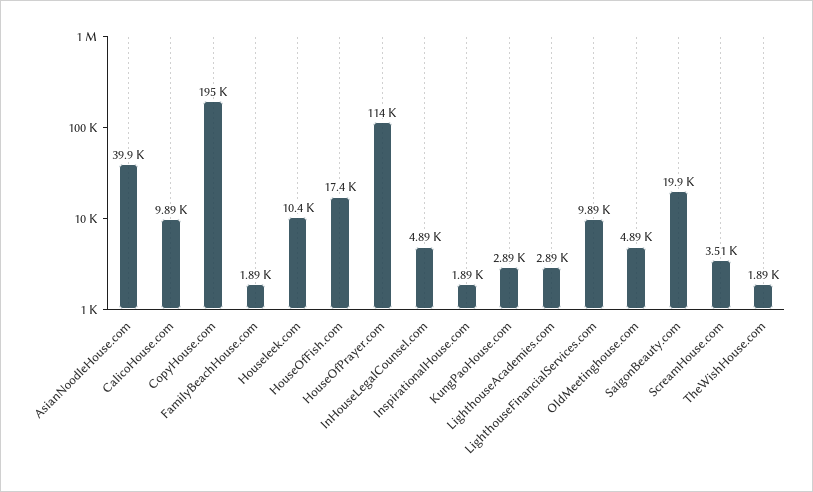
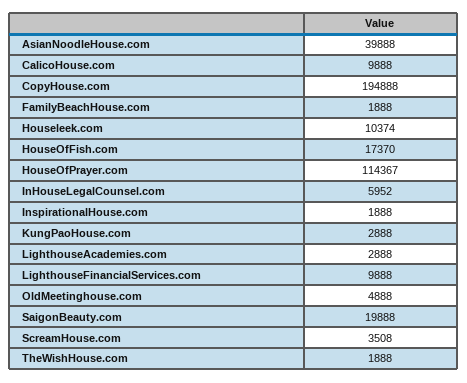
InHouseLegalCounsel.com: 4890 -> 5952

